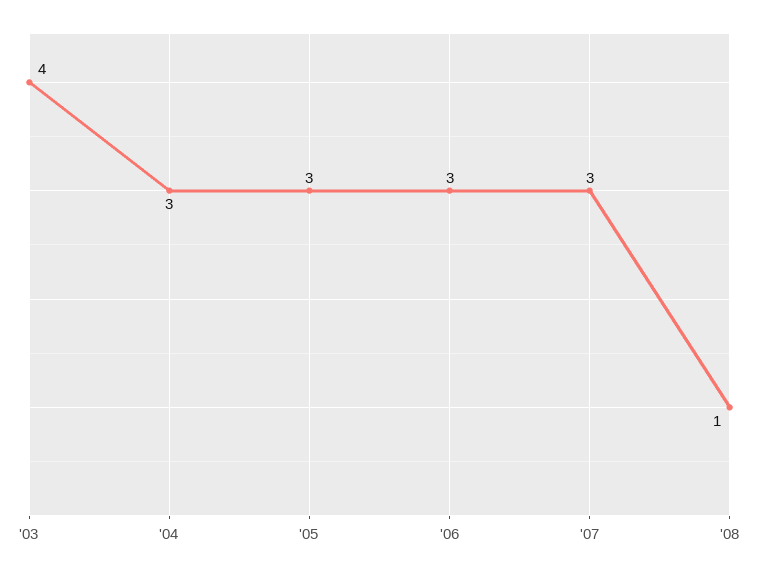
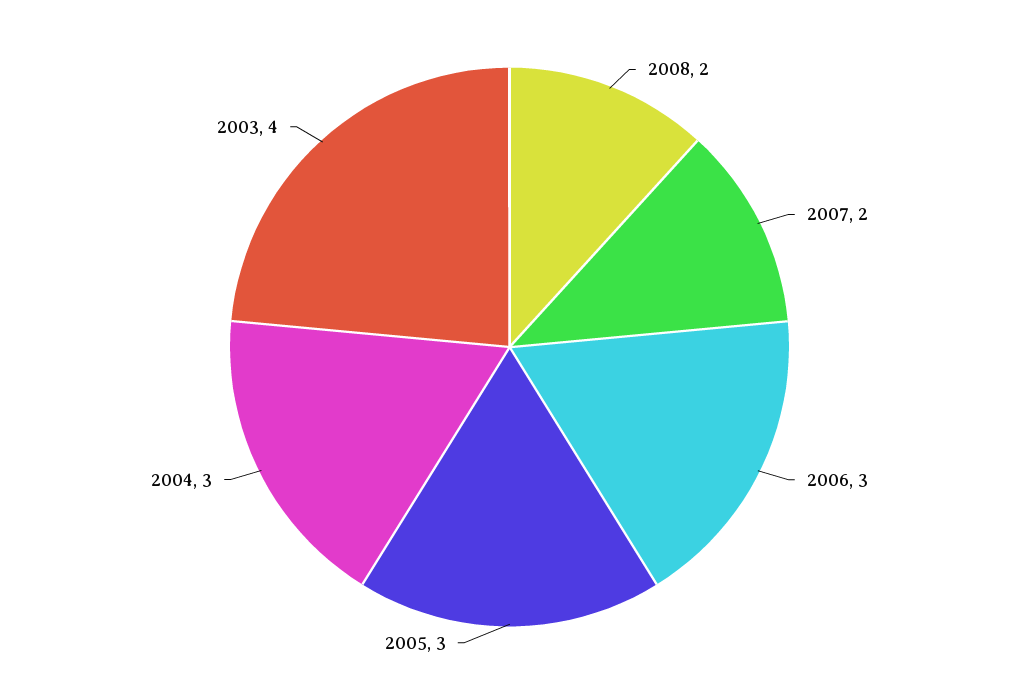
'07: 3 -> 2
'08: 1 -> 2

